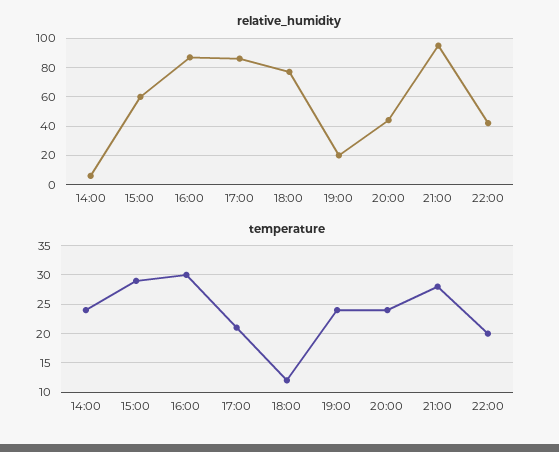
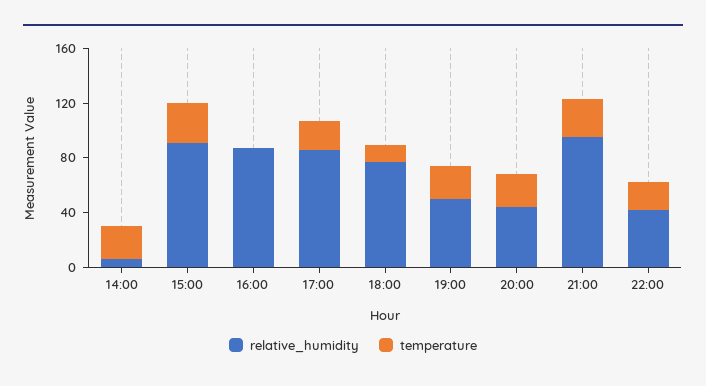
relative_humidity, 15:00: 60 -> 90
relative_humidity, 19:00: 20 -> 50
temperature, 16:00: 30 -> 0

